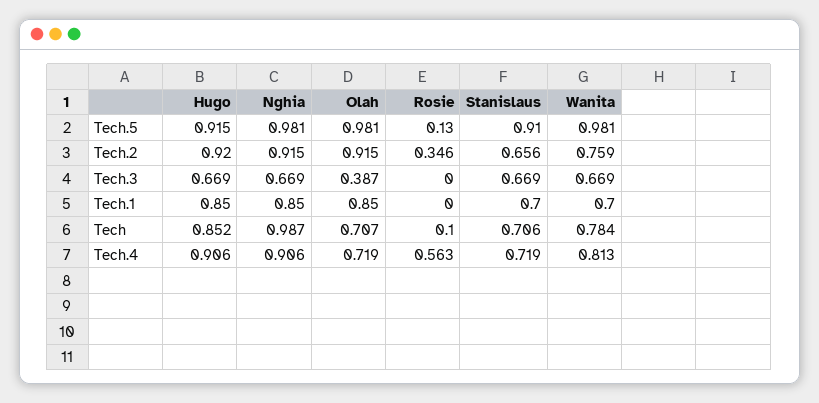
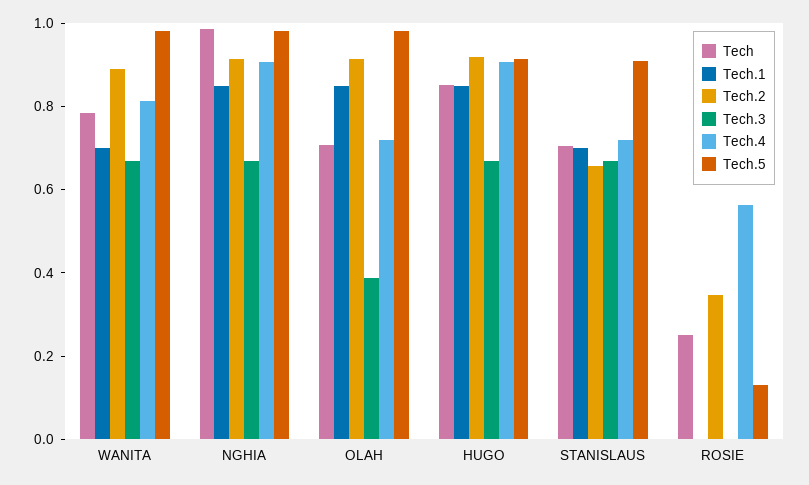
Tech.2, Wanita: 0.759 -> 0.9
Tech, Rosie: 0.1 -> 0.25

